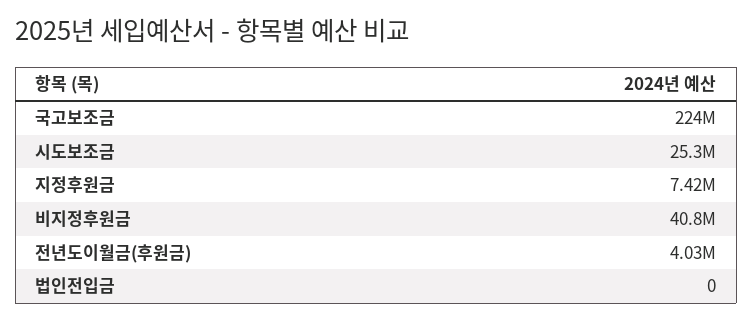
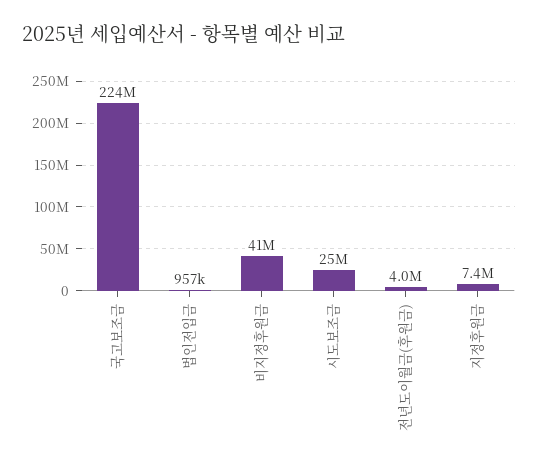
법인전입금: 0 -> 957000

